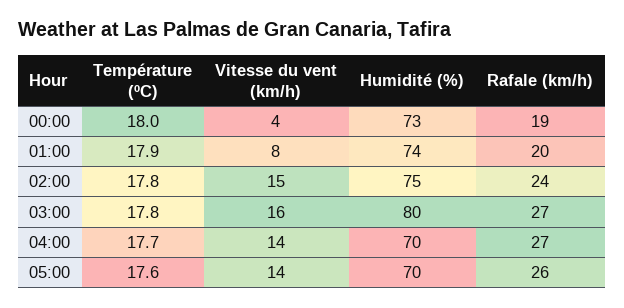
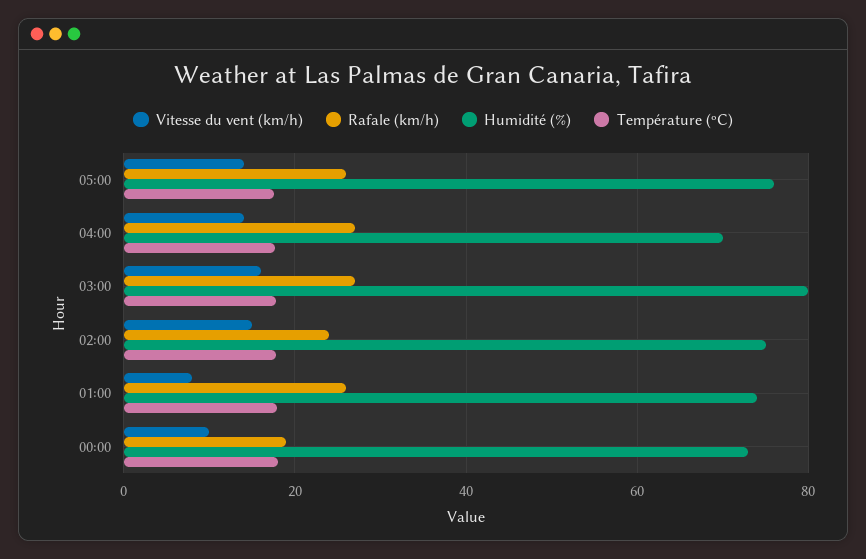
Vitesse du vent (km/h), 00:00: 4 -> 10
Rafale (km/h), 01:00: 20 -> 26
Humidité (%), 05:00: 70 -> 76

